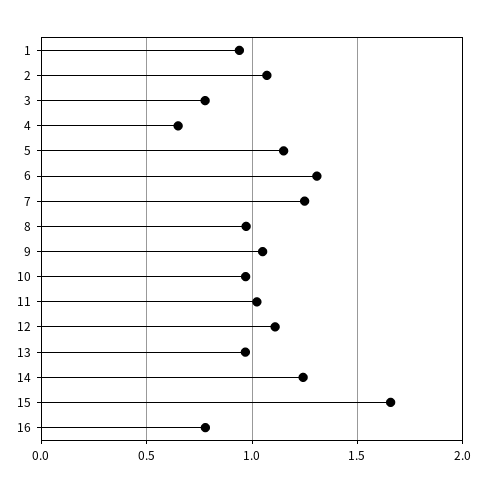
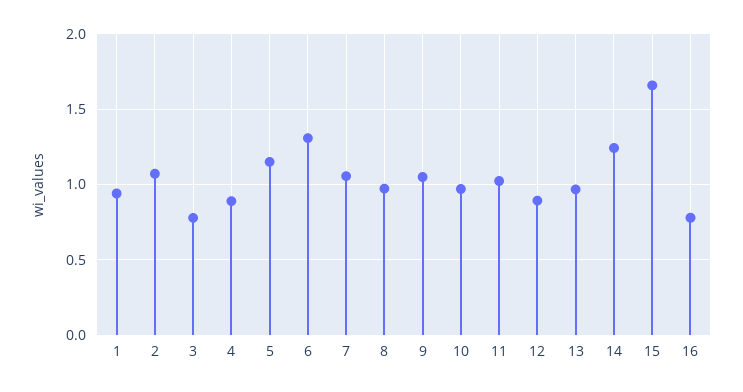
4: 0.65 -> 0.9
7: 1.25 -> 1.05
12: 1.1 -> 0.9

